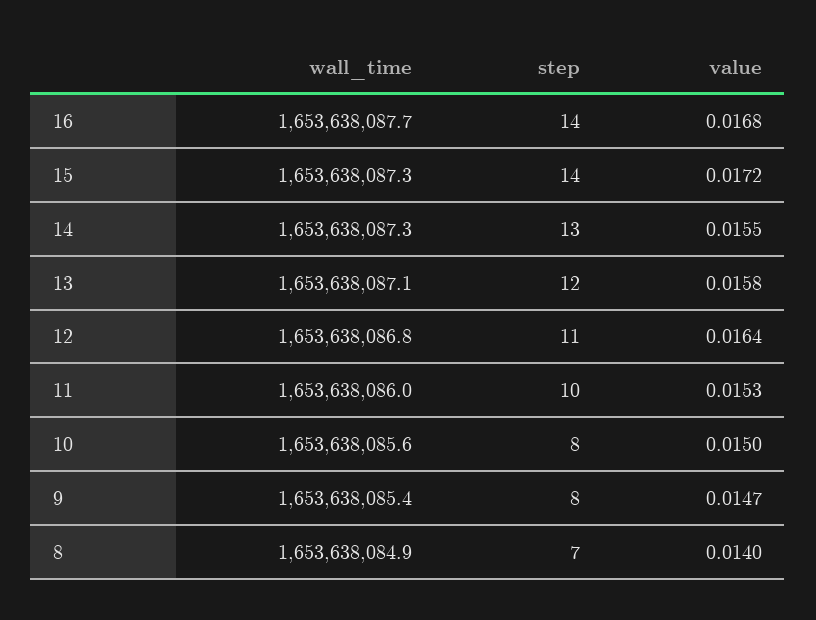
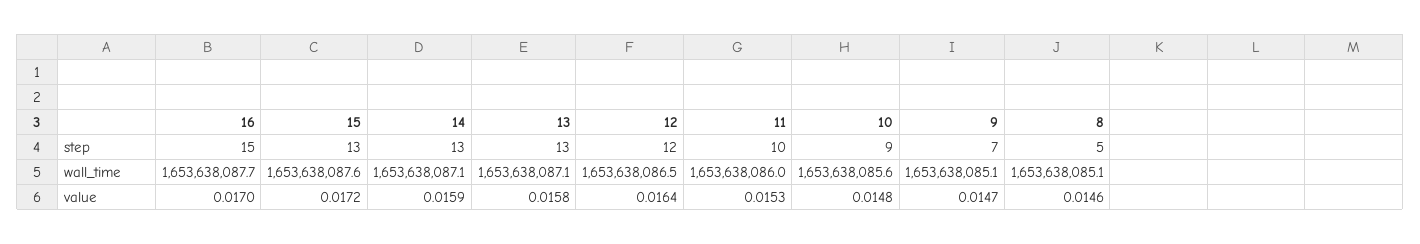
step, 16: 14 -> 15
value, 16: 0.0168 -> 0.017
wall_time, 15: 1653638087.3 -> 1653638087.6
step, 15: 14 -> 13
wall_time, 14: 1653638087.3 -> 1653638087.1
value, 14: 0.0155 -> 0.0159
step, 13: 12 -> 13
wall_time, 12: 1653638086.8 -> 1653638086.5
step, 12: 11 -> 12
step, 10: 8 -> 9
value, 10: 0.015 -> 0.0148
wall_time, 9: 1653638085.4 -> 1653638085.1
step, 9: 8 -> 7
wall_time, 8: 1653638084.9 -> 1653638085.1
step, 8: 7 -> 5
value, 8: 0.014 -> 0.0146

